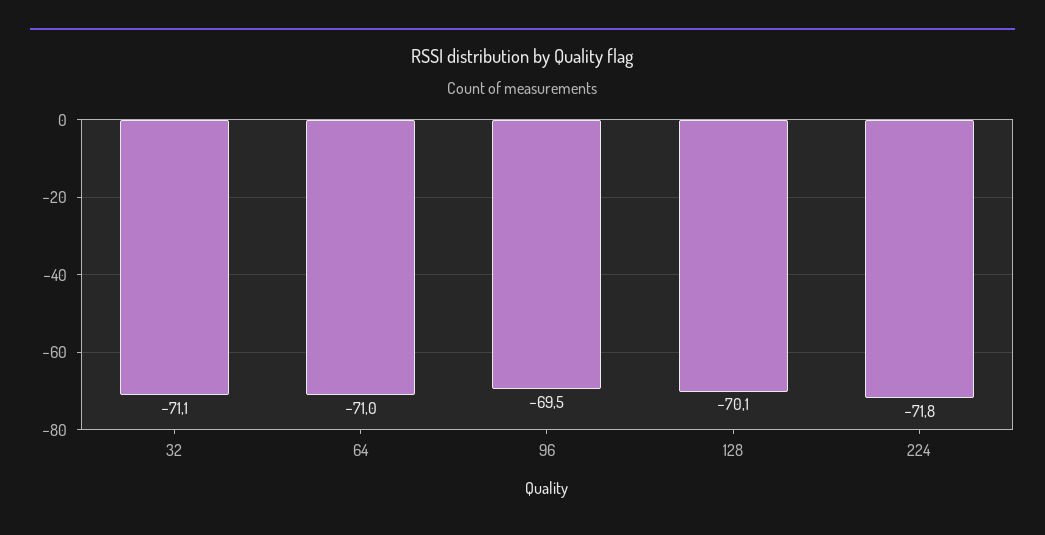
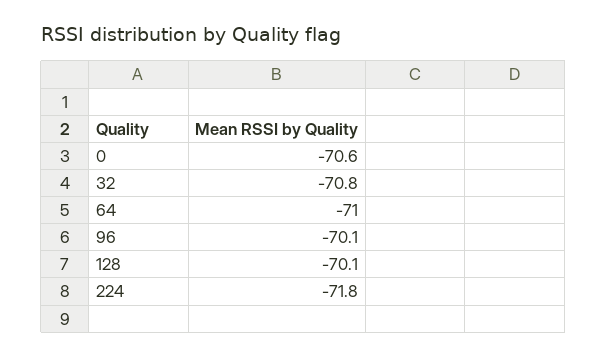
32: -71.1 -> -70.8
96: -69.5 -> -70.1
0: none -> -70.6

